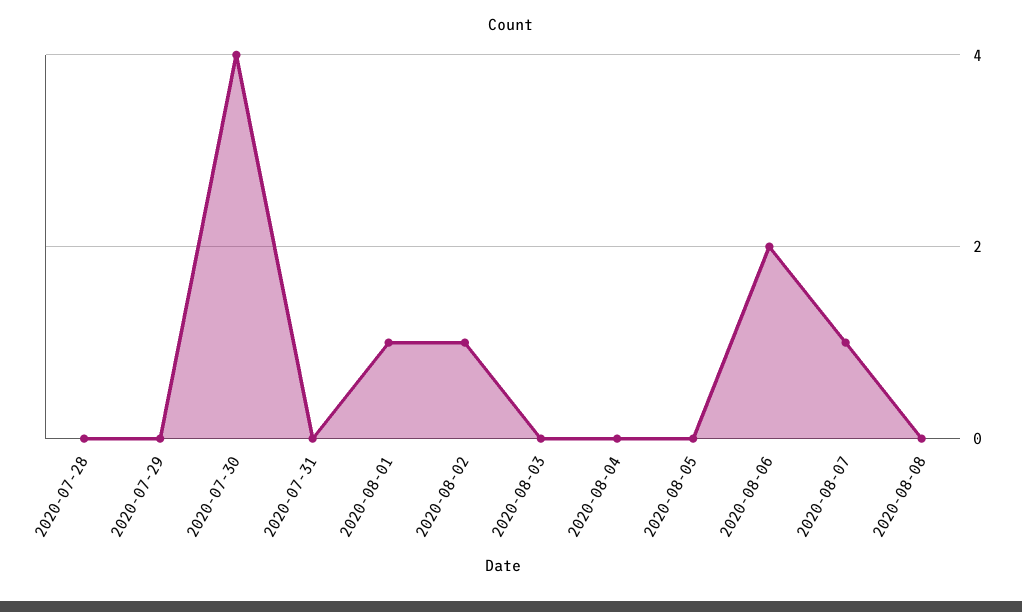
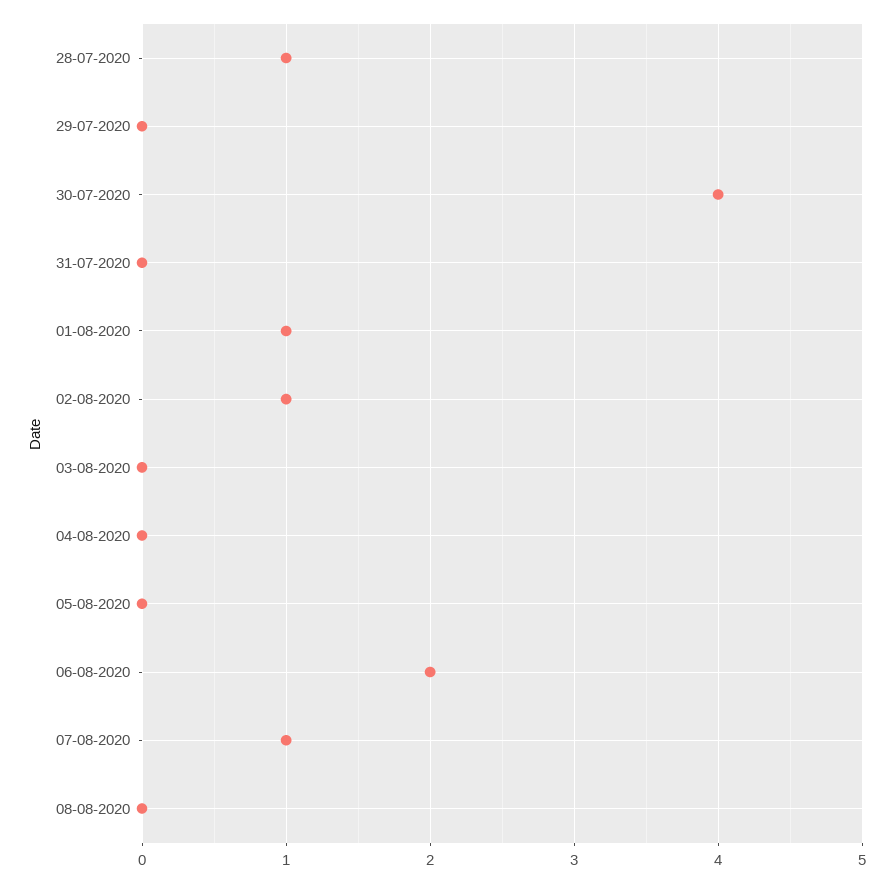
2020-07-28: 0 -> 1

